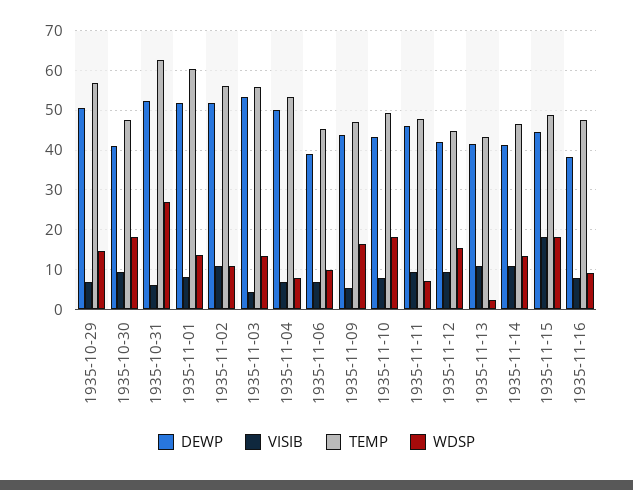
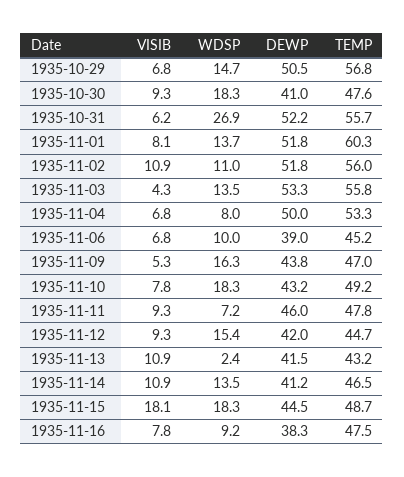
TEMP, 1935-10-31: 62 -> 55.7

